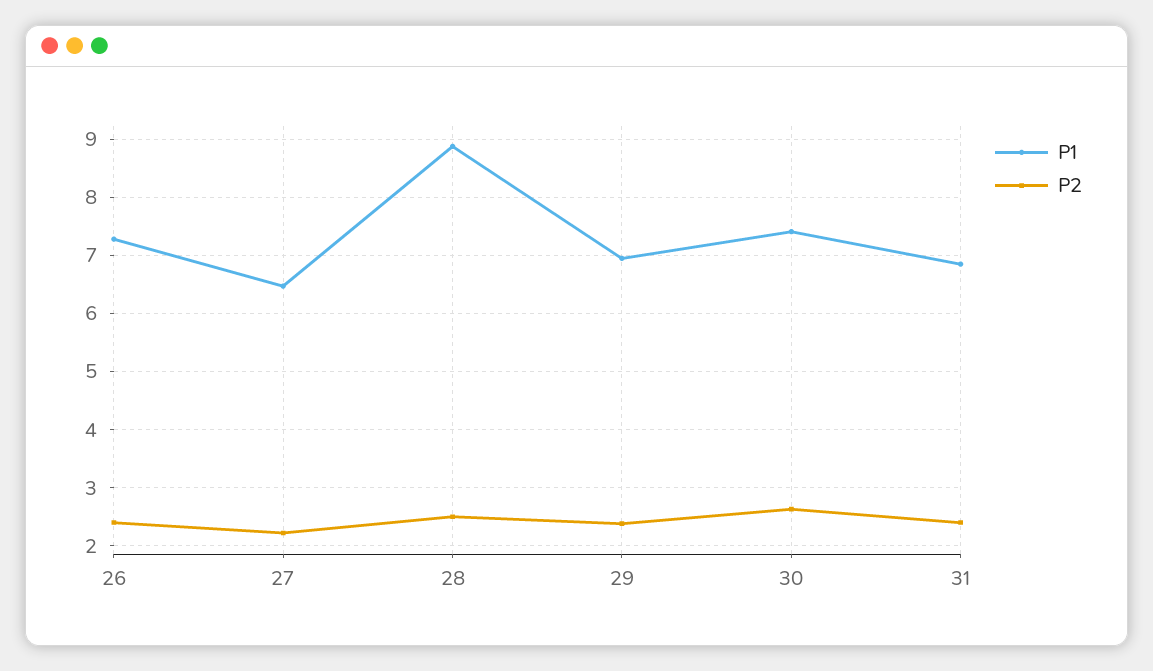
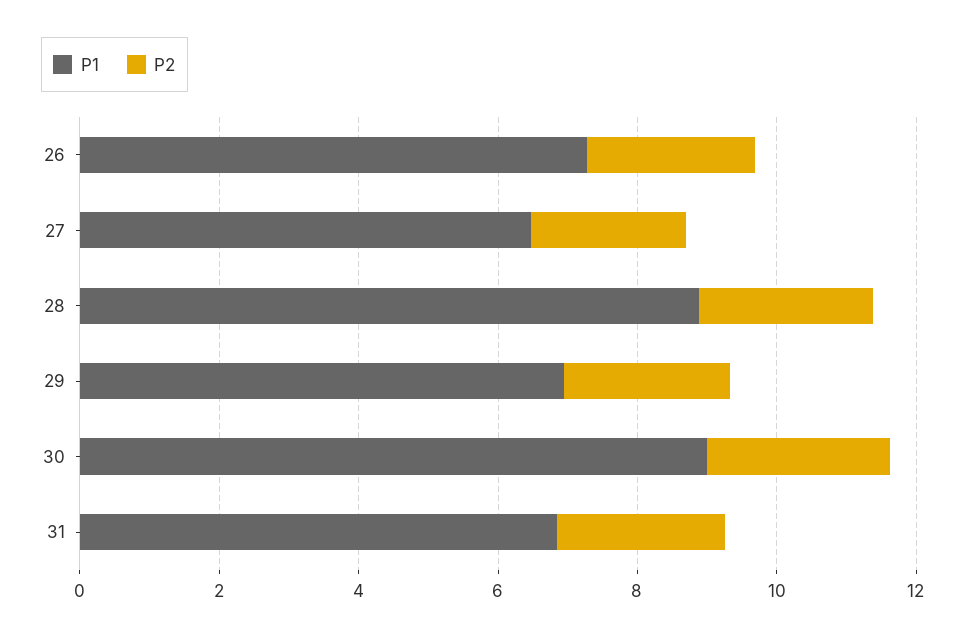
P1, 30: 7.4 -> 9

